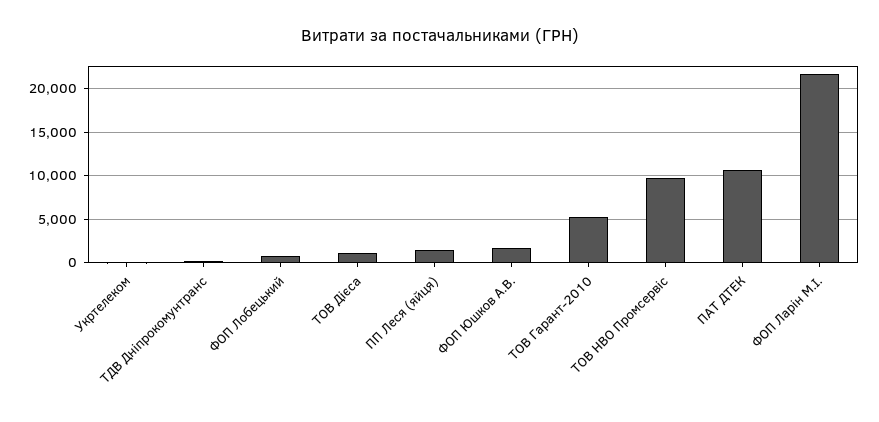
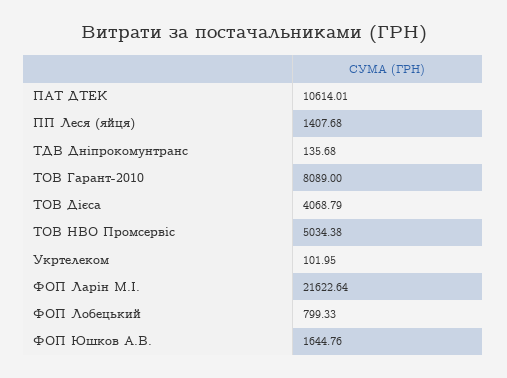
ТОВ Дієса: 1000 -> 4068.79
ТОВ Гарант-2010: 5000 -> 8089
ТОВ НВО Промсервіс: 10000 -> 5034.38

